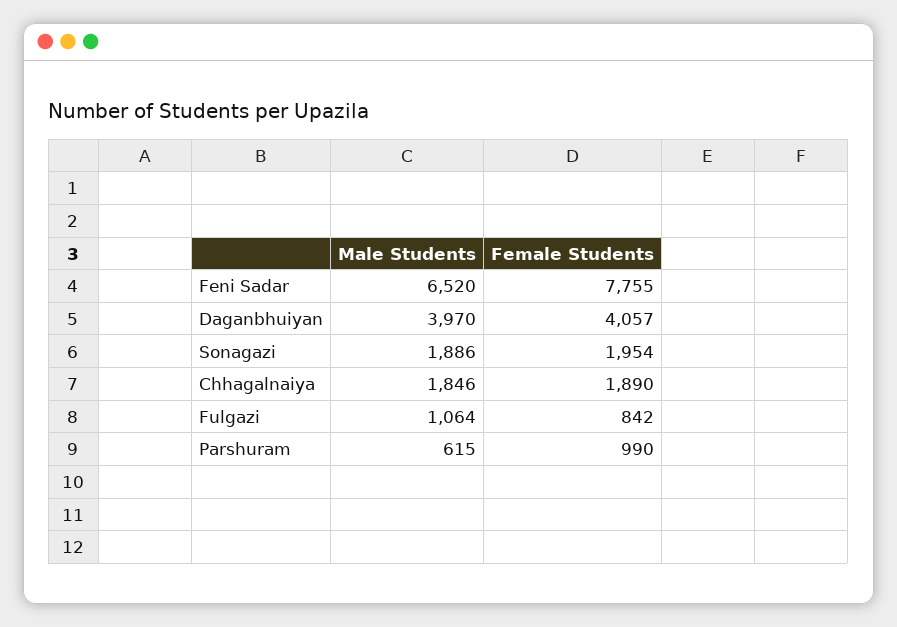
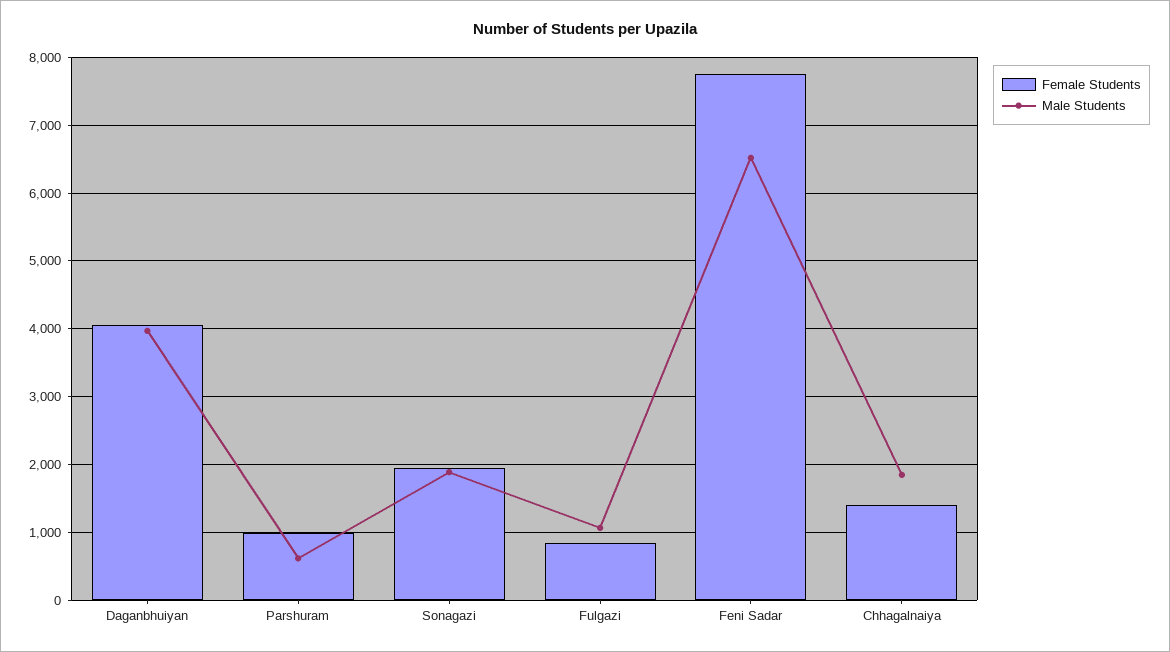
Female Students, Chhagalnaiya: 1890 -> 1400

